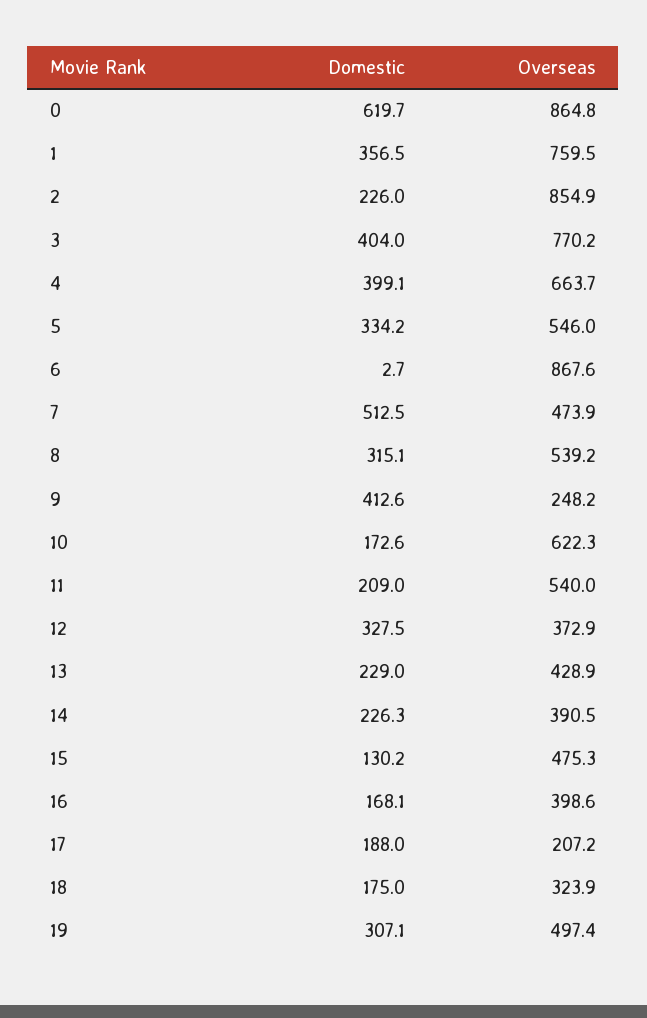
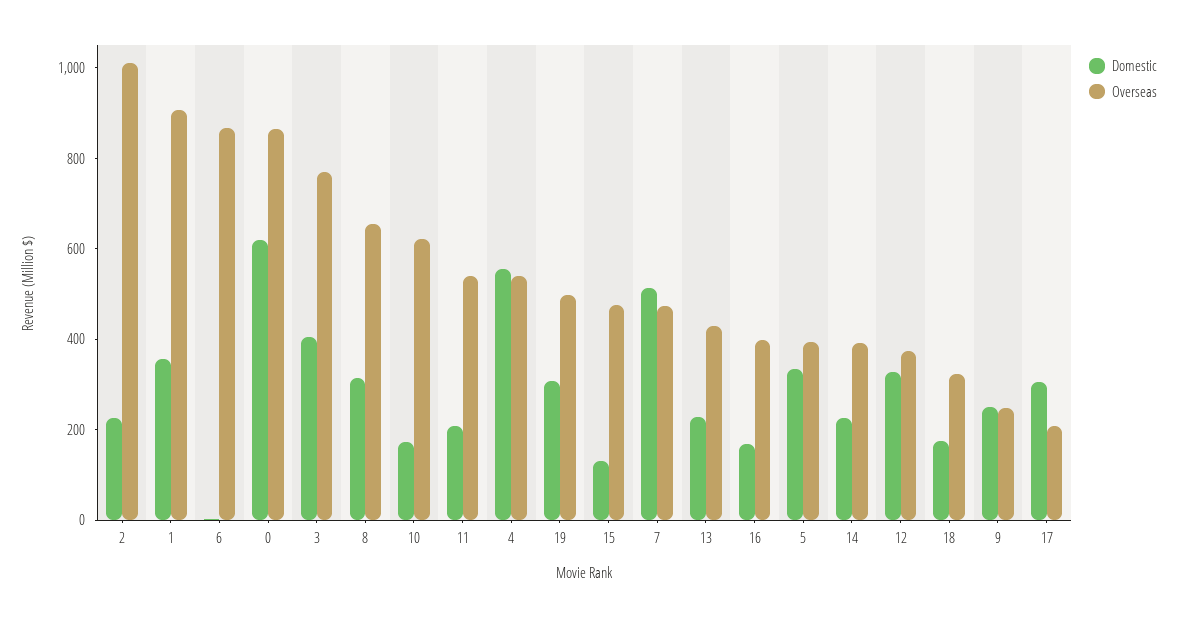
Overseas, 1: 759.5 -> 900
Overseas, 2: 854.9 -> 1000
Domestic, 4: 399.1 -> 550
Overseas, 4: 663.7 -> 550
Overseas, 5: 546 -> 400
Overseas, 8: 539.2 -> 650
Domestic, 9: 412.6 -> 250
Domestic, 17: 188 -> 300

